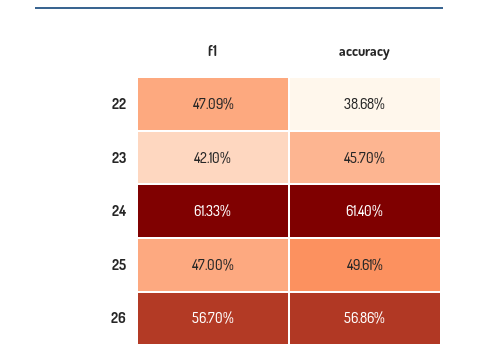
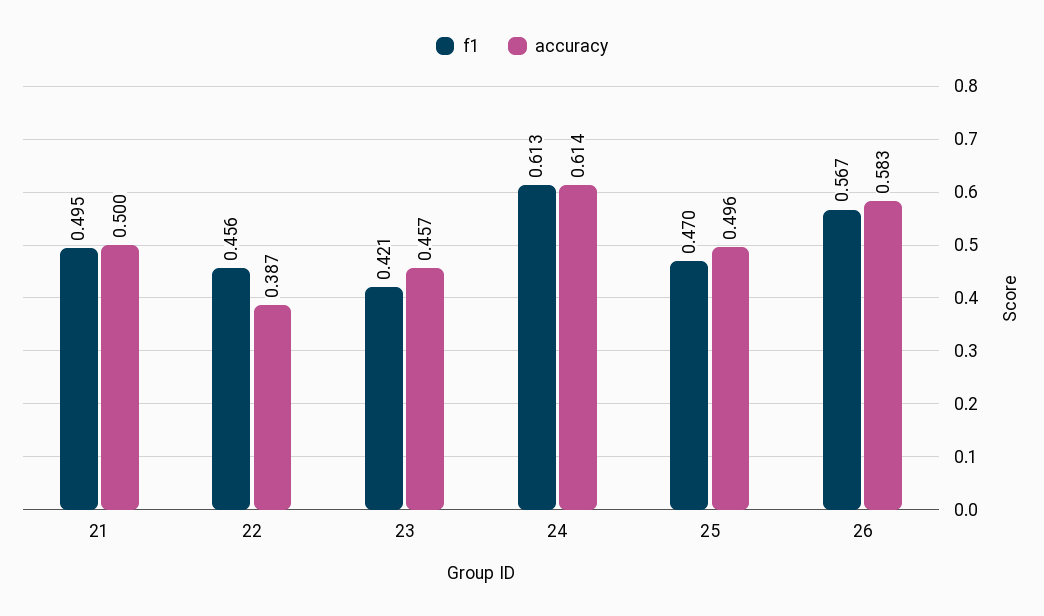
f1, 22: 0.4709 -> 0.456
accuracy, 26: 0.5686 -> 0.583
f1, 21: none -> 0.495
accuracy, 21: none -> 0.5

